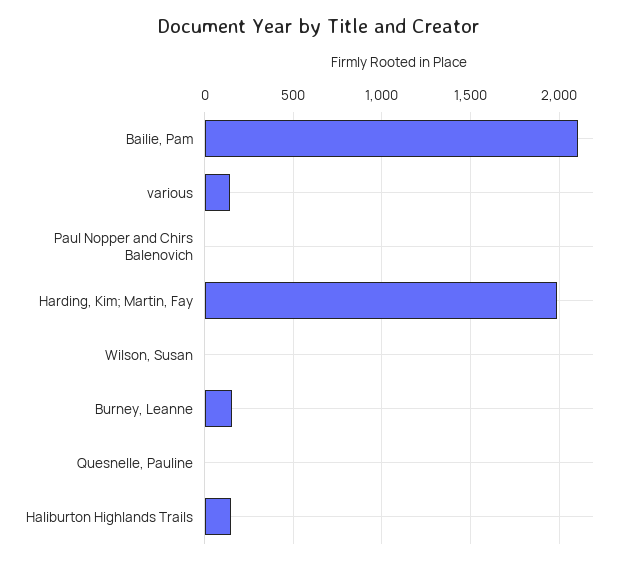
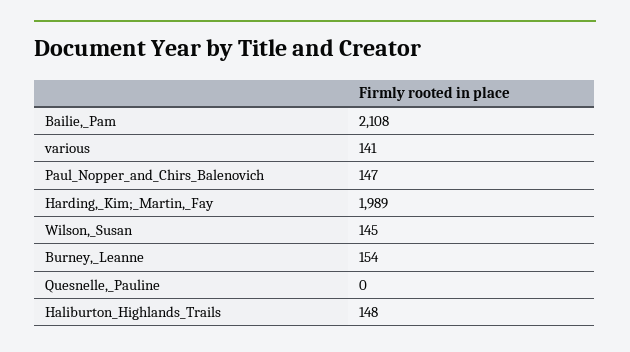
Paul Nopper and Chirs Balenovich: 0 -> 147
Wilson, Susan: 0 -> 145

